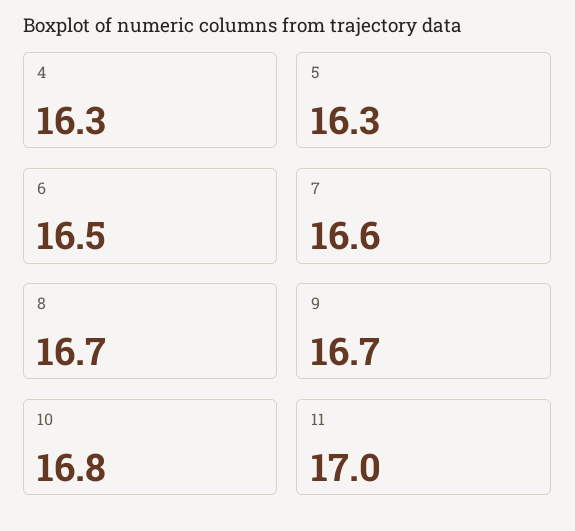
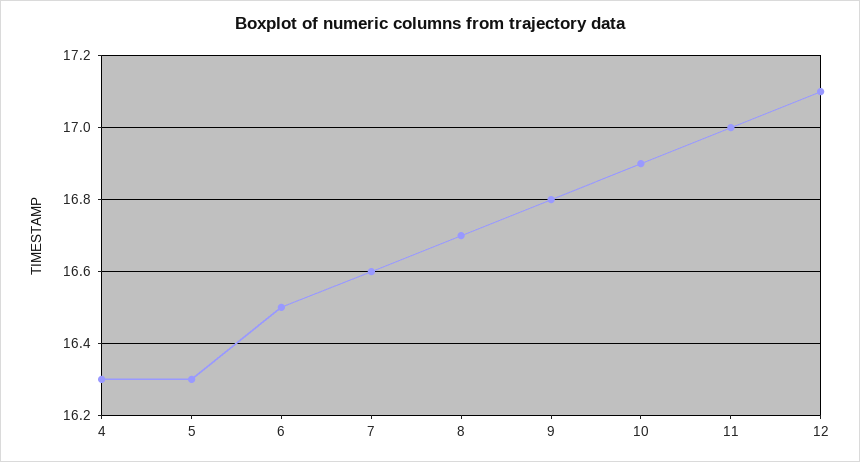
9: 16.7 -> 16.8
10: 16.8 -> 16.9
12: none -> 17.1

